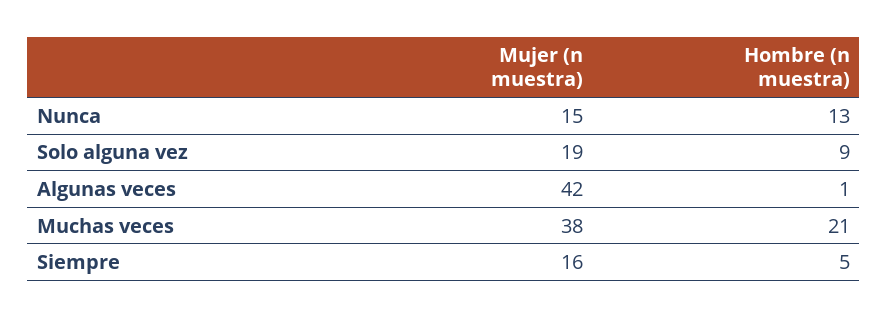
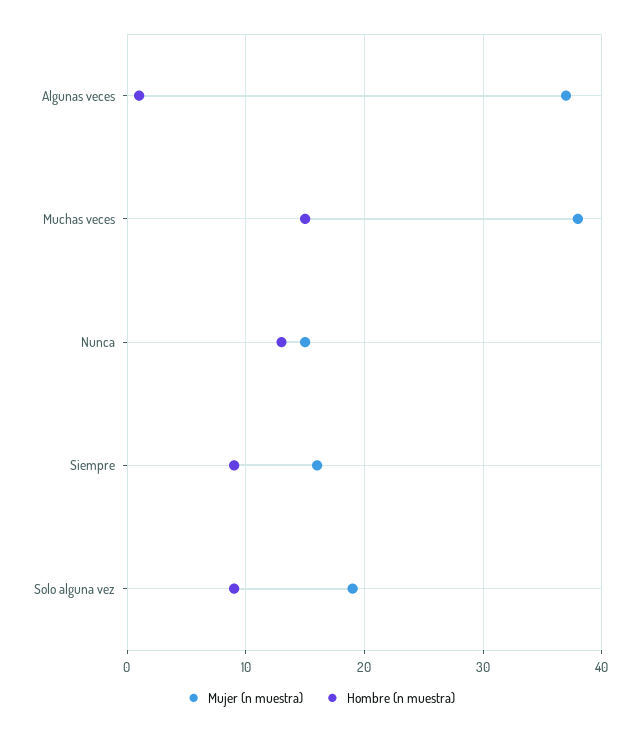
Mujer (n muestra), Algunas veces: 42 -> 37
Hombre (n muestra), Muchas veces: 21 -> 15
Hombre (n muestra), Siempre: 5 -> 9

